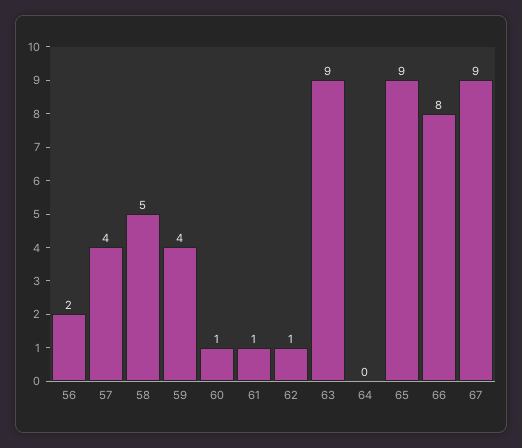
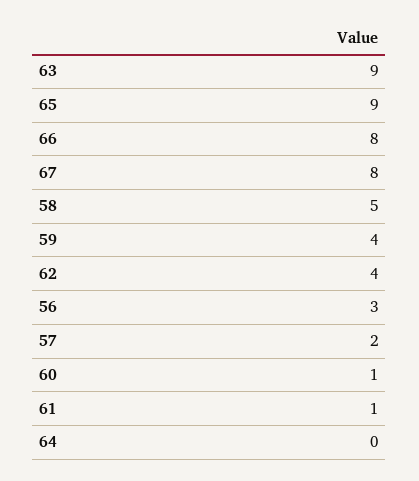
56: 2 -> 3
57: 4 -> 2
62: 1 -> 4
67: 9 -> 8

